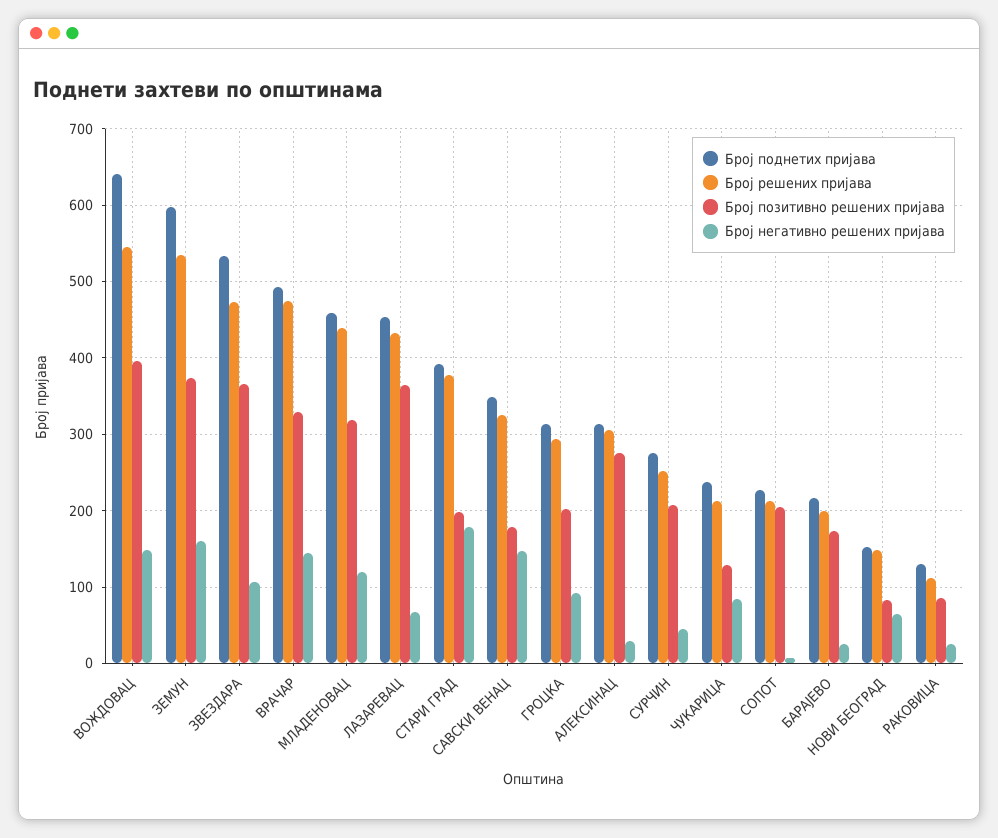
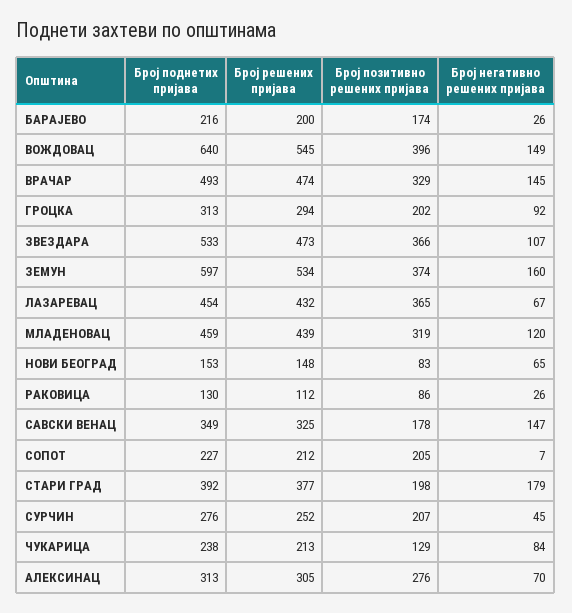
Број негативно решених пријава, АЛЕКСИНАЦ: 30 -> 70

